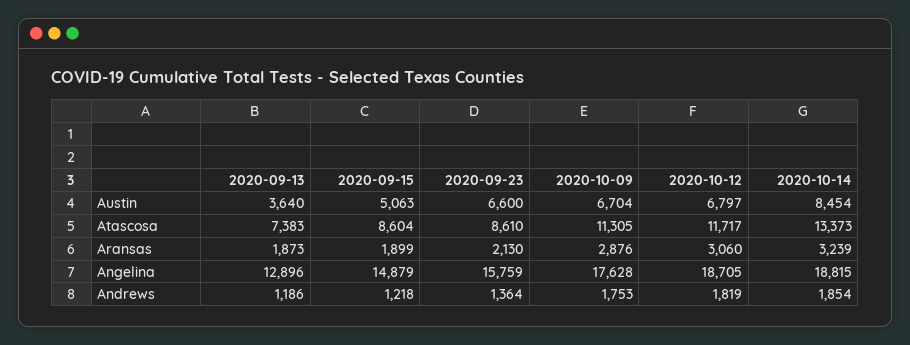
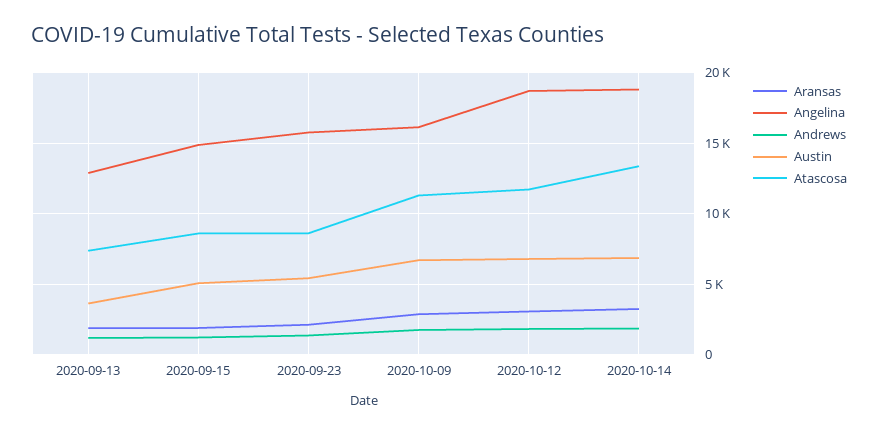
Austin, 2020-09-23: 6600 -> 5500
Austin, 2020-10-14: 8454 -> 7000
Angelina, 2020-10-09: 17628 -> 16000

